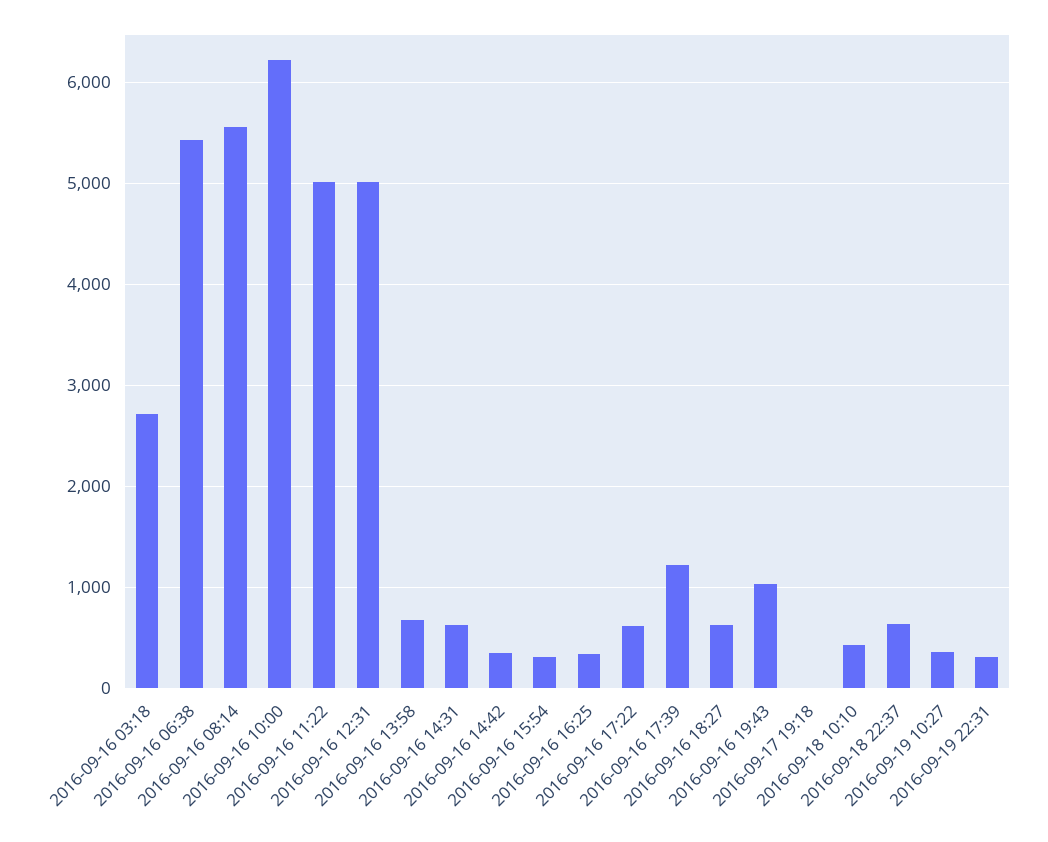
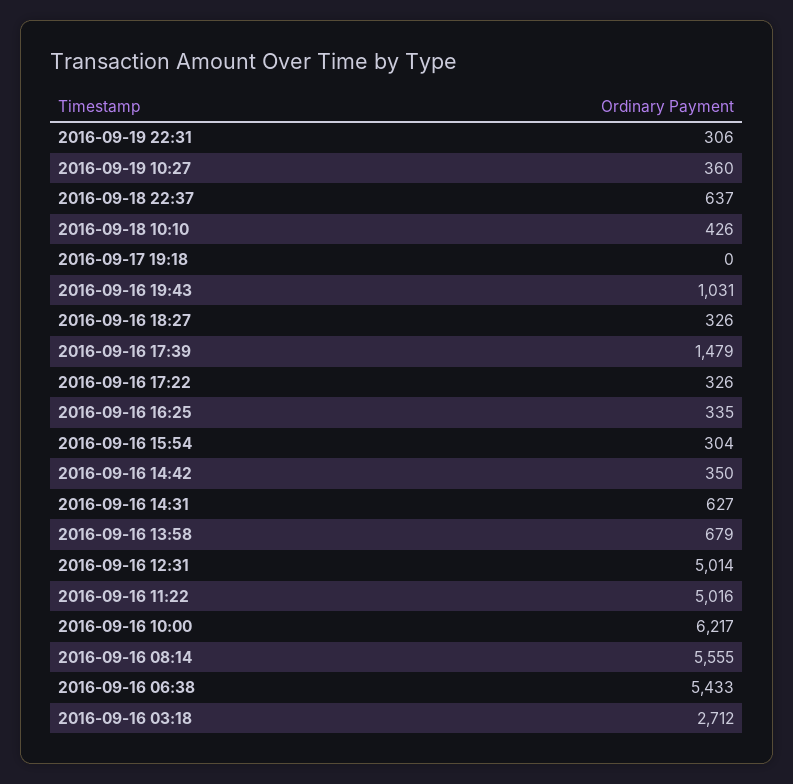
2016-09-16 17:22: 600 -> 326
2016-09-16 17:39: 1200 -> 1479
2016-09-16 18:27: 600 -> 326

